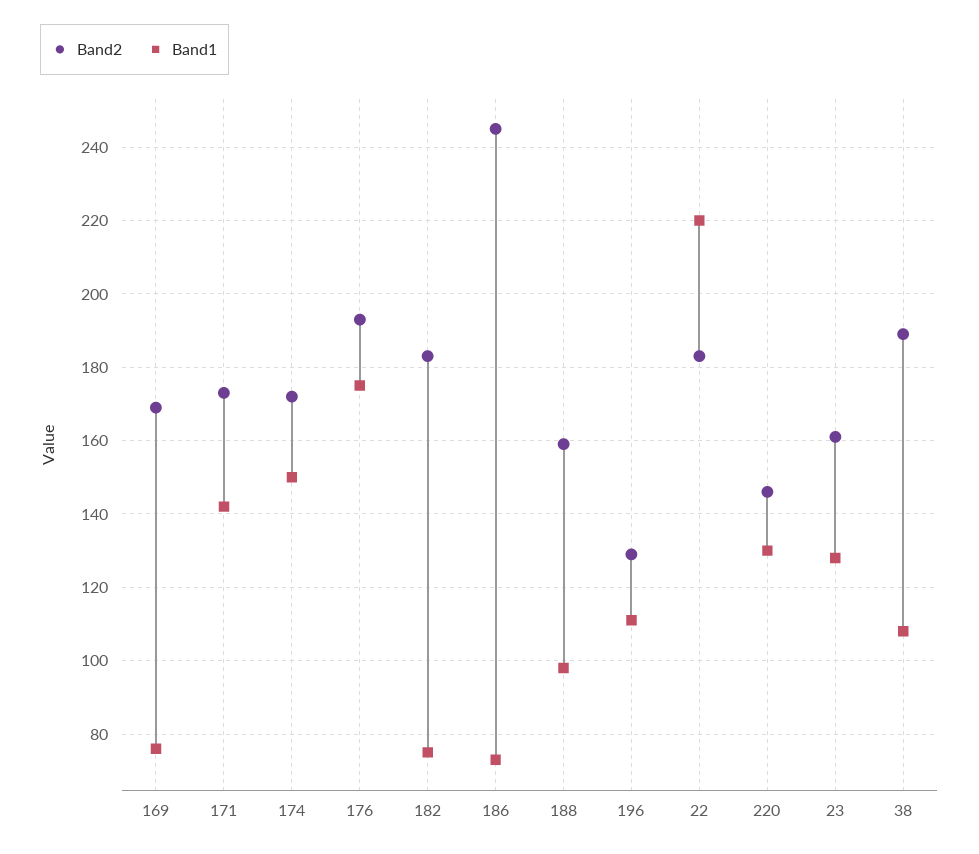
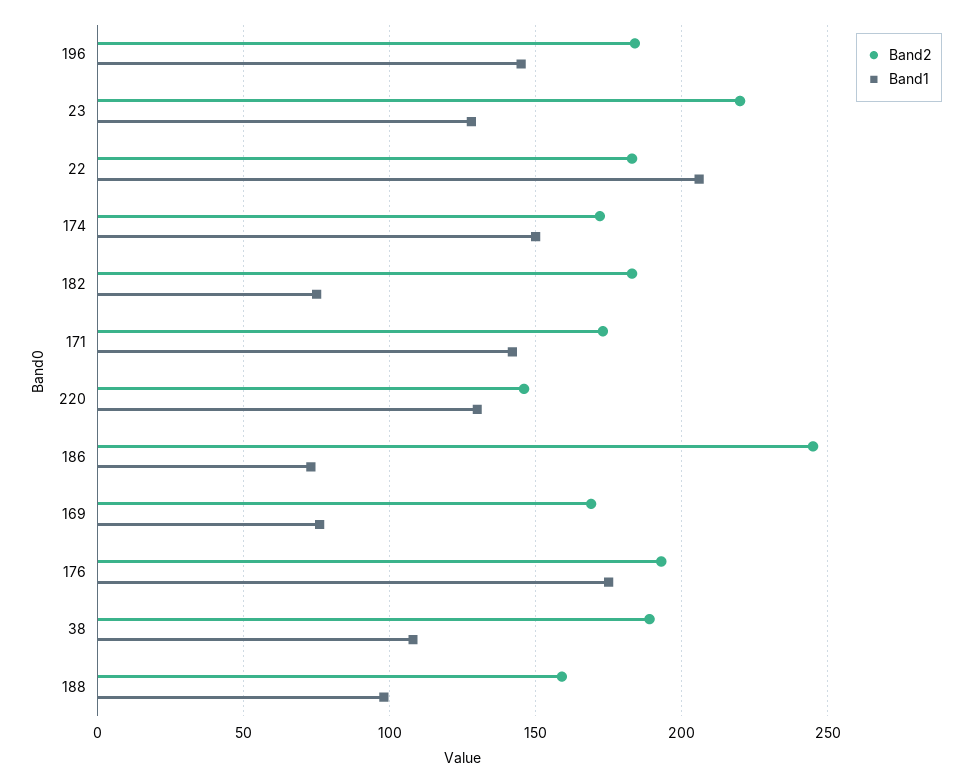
Band2, 196: 130 -> 185
Band1, 196: 110 -> 145
Band1, 22: 220 -> 205
Band2, 23: 160 -> 220

